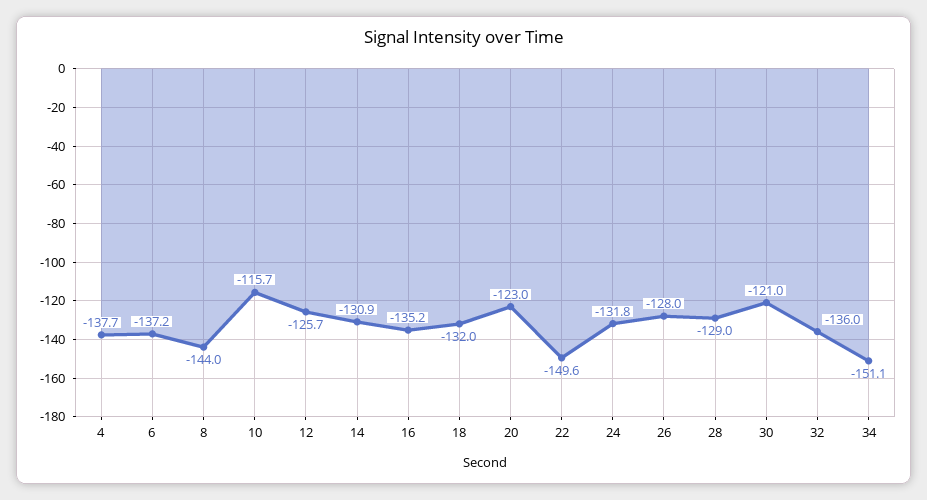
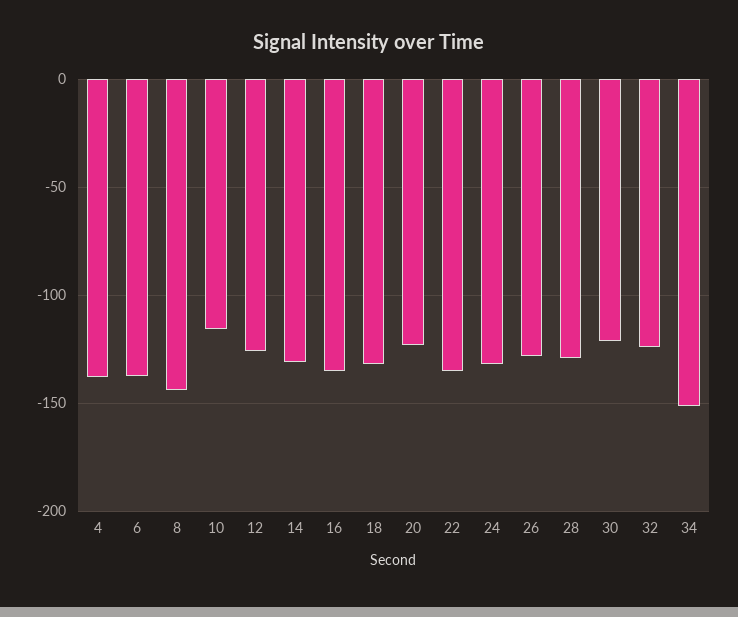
22: -149.6 -> -135
32: -136 -> -125

